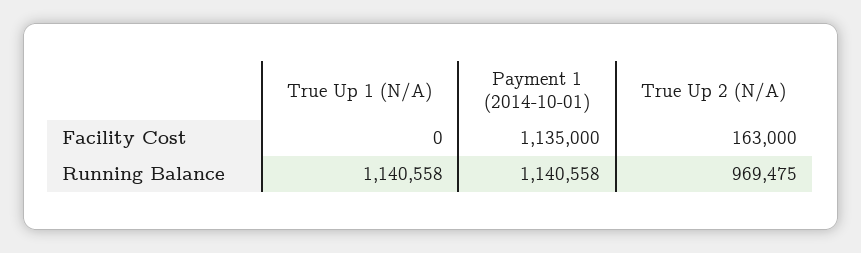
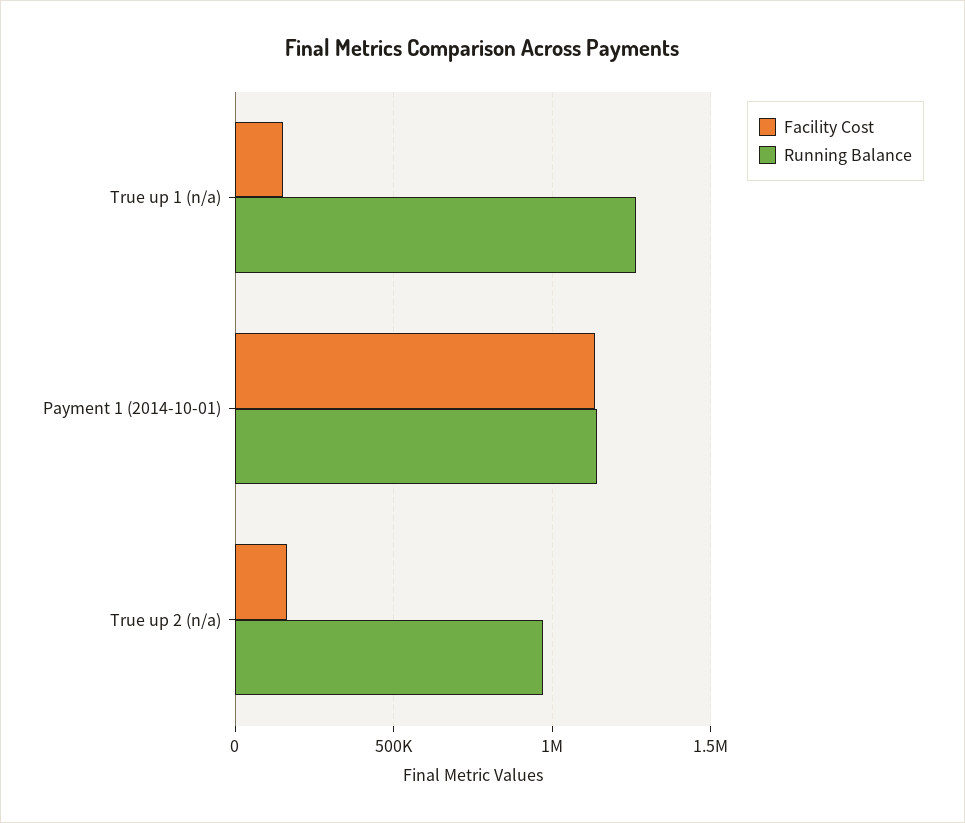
Facility Cost, True Up 1 (N/A): 0 -> 150000
Running Balance, True Up 1 (N/A): 1140558 -> 1250000

